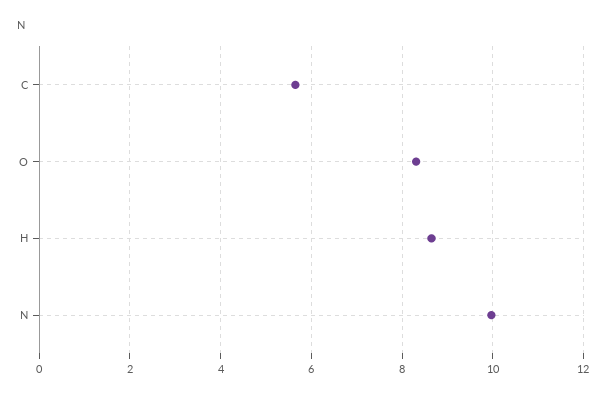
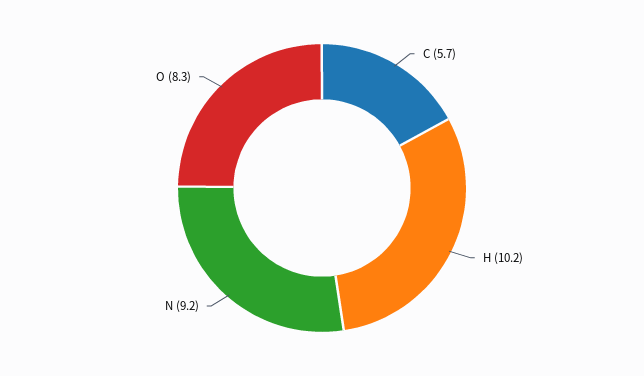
H: 8.6 -> 10.2
N: 10 -> 9.2

